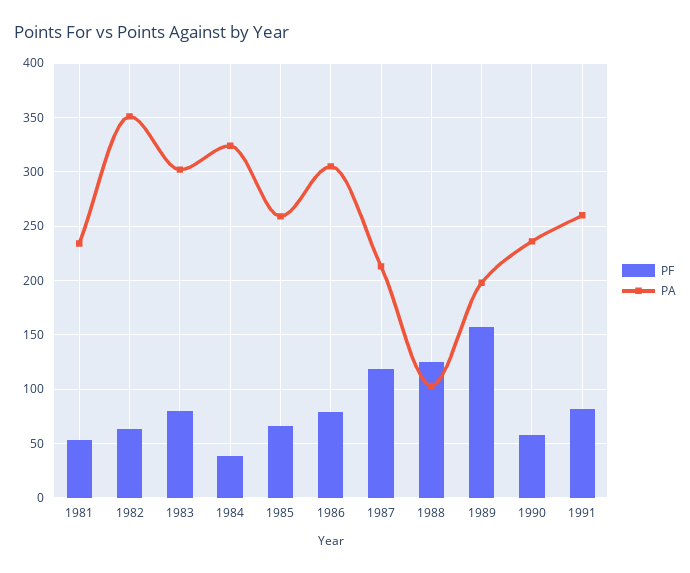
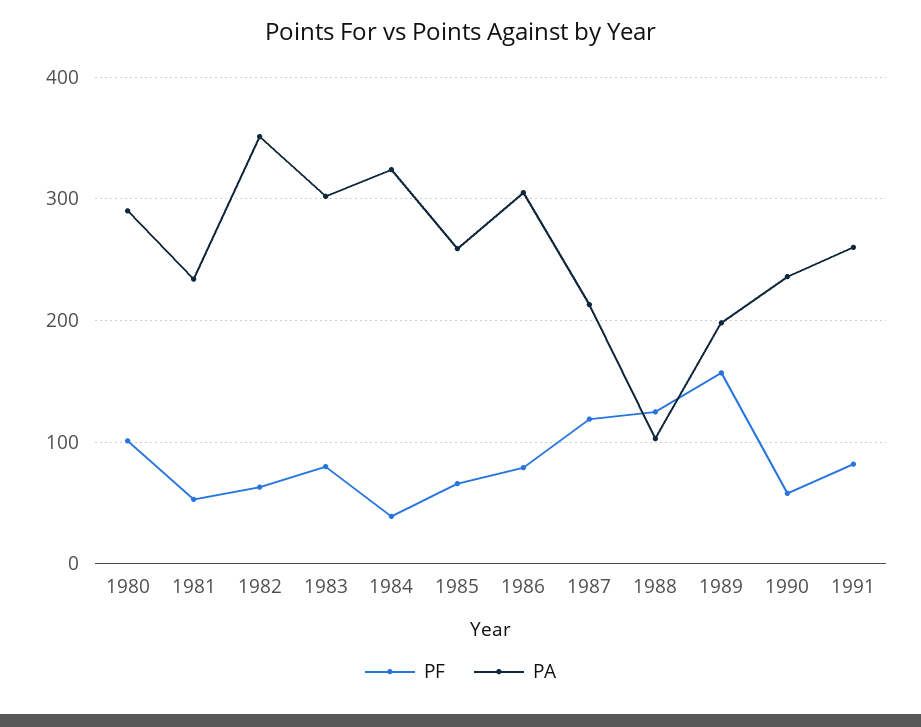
PF, 1980: none -> 100
PA, 1980: none -> 290

